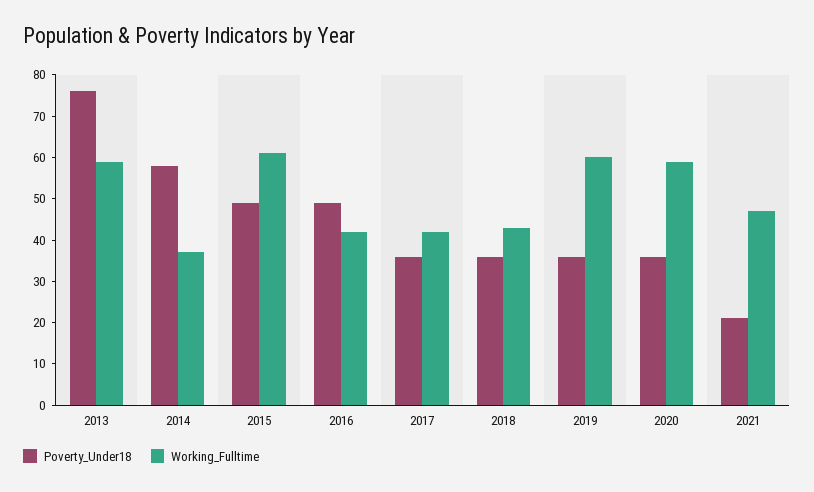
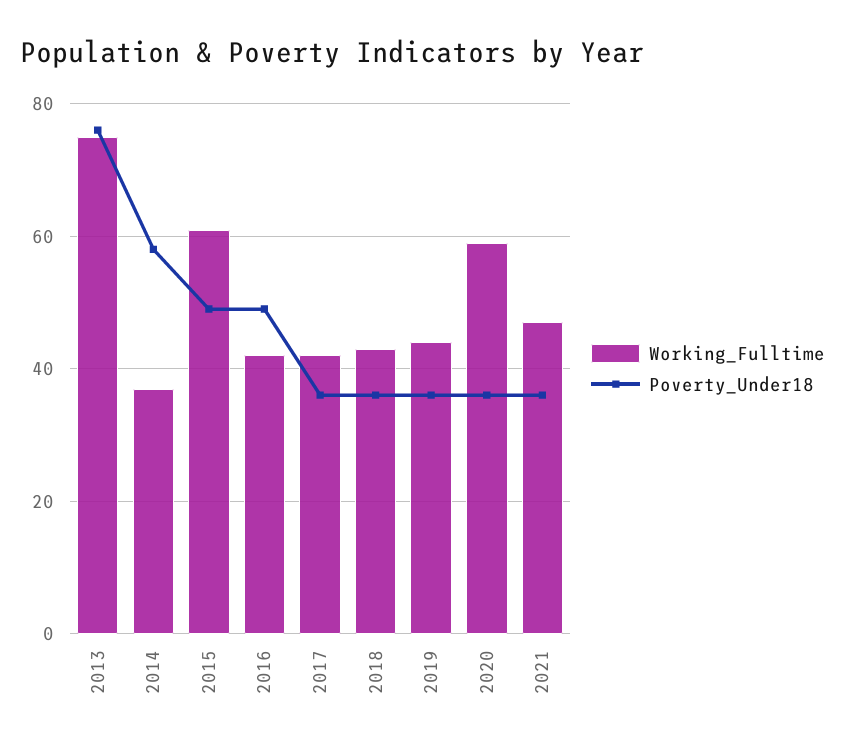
Working_Fulltime, 2013: 60 -> 75
Working_Fulltime, 2019: 60 -> 45
Poverty_Under18, 2021: 20 -> 35

